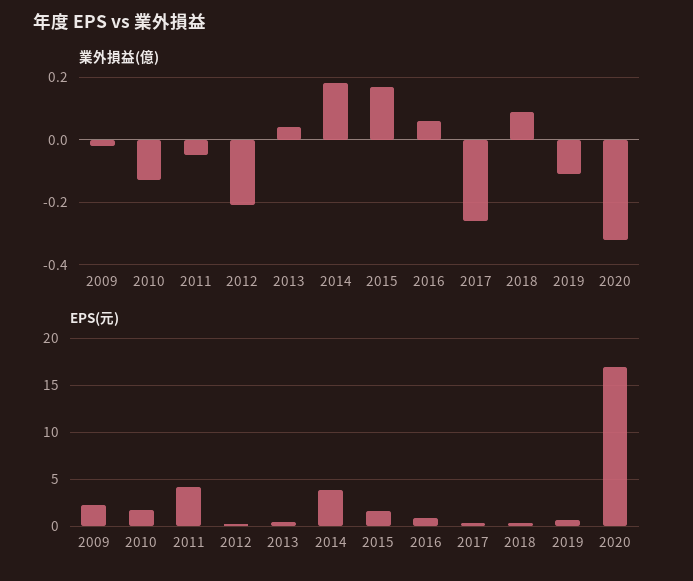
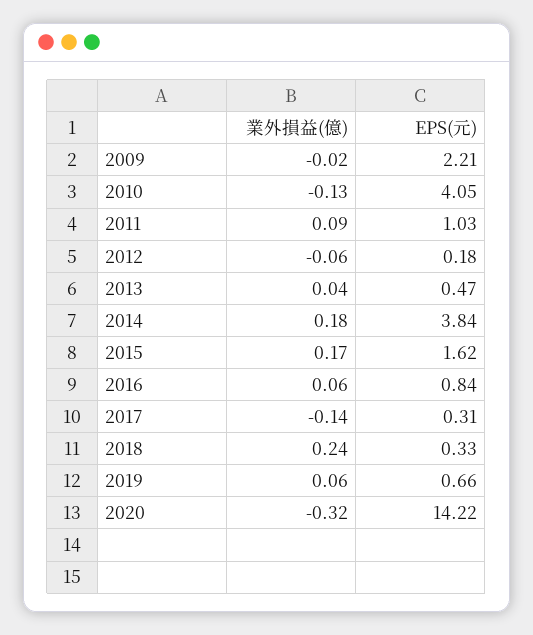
業外損益(億), 2011: -0.05 -> 0.09
業外損益(億), 2012: -0.2 -> -0.06
業外損益(億), 2017: -0.25 -> -0.14
業外損益(億), 2018: 0.1 -> 0.24
業外損益(億), 2019: -0.1 -> 0.06
EPS(元), 2010: 2 -> 4.05
EPS(元), 2011: 4 -> 1.03
EPS(元), 2020: 17 -> 14.22

